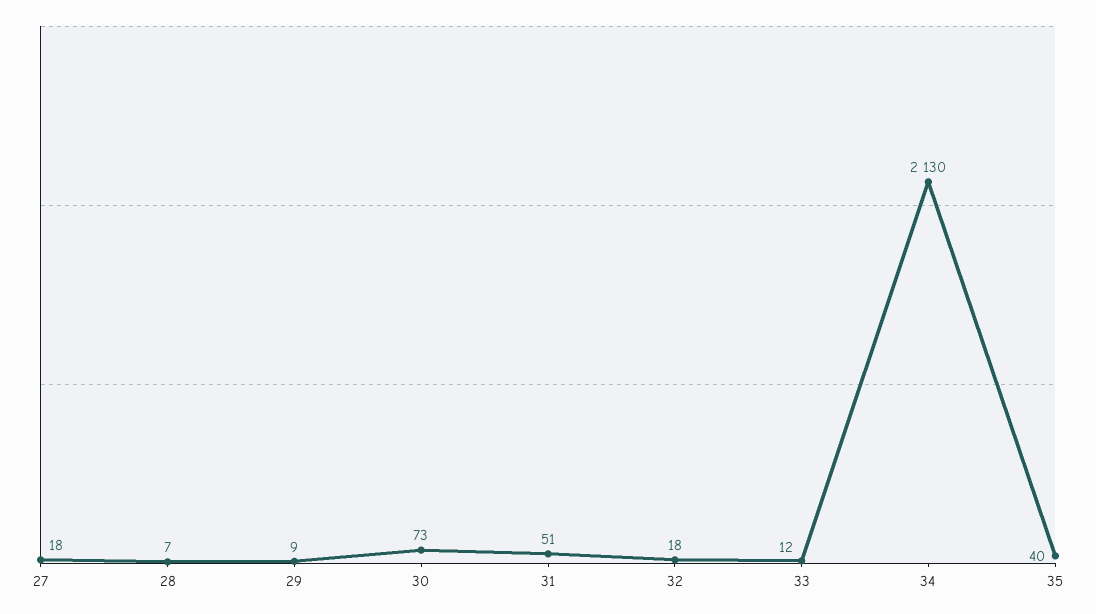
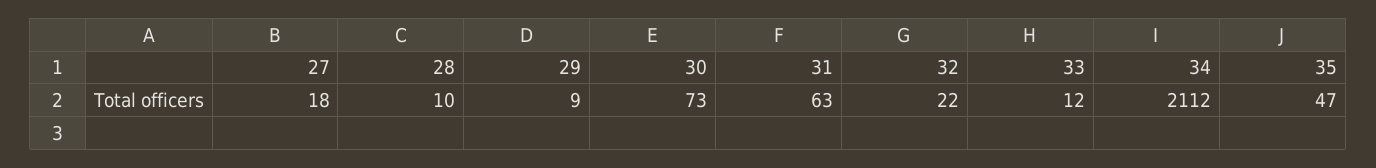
28: 7 -> 10
31: 51 -> 63
32: 18 -> 22
34: 2130 -> 2112
35: 40 -> 47

